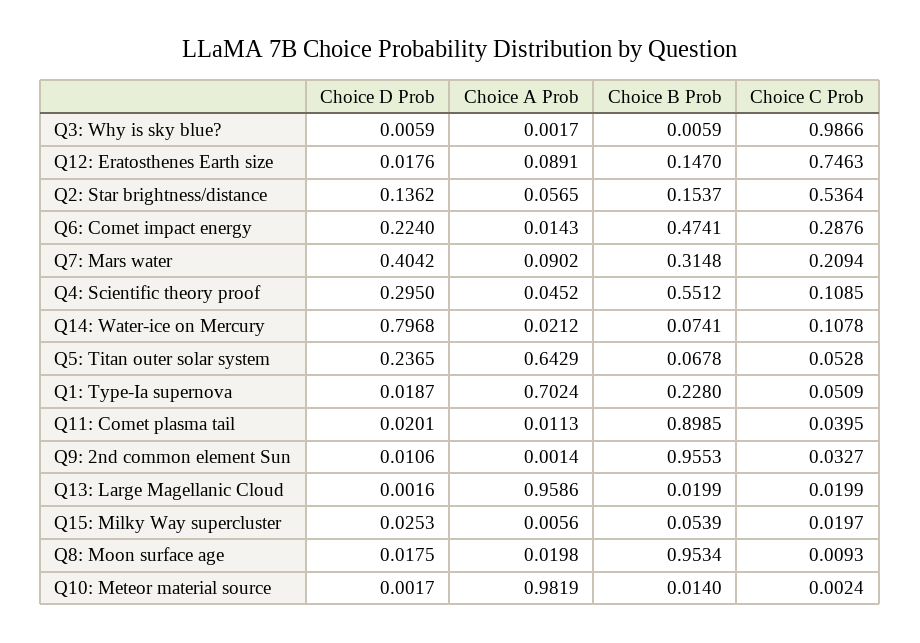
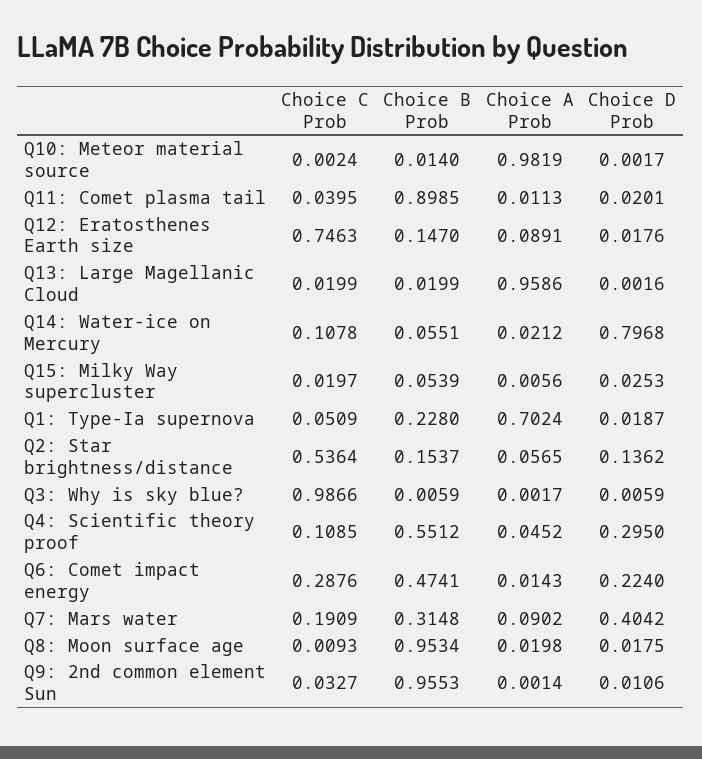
Choice C Prob, Q7: Mars water: 0.2094 -> 0.1909
Choice B Prob, Q14: Water-ice on Mercury: 0.0741 -> 0.0551
Choice D Prob, Q5: Titan outer solar system: 0.2365 -> none
Choice A Prob, Q5: Titan outer solar system: 0.6429 -> none
Choice B Prob, Q5: Titan outer solar system: 0.0678 -> none
Choice C Prob, Q5: Titan outer solar system: 0.0528 -> none

